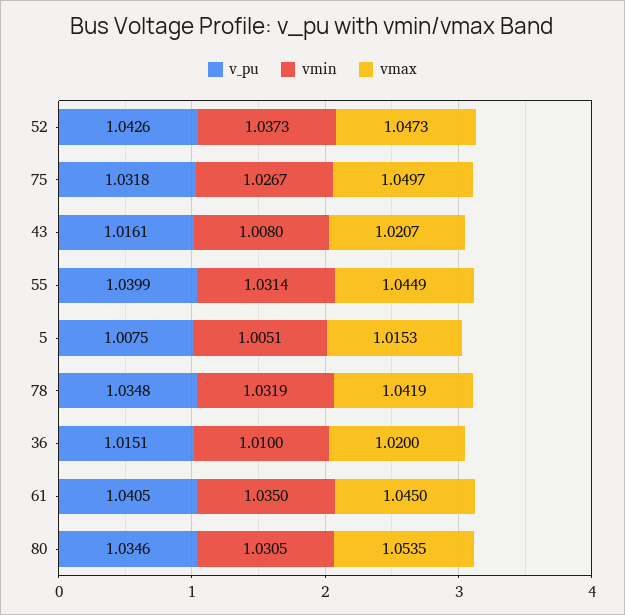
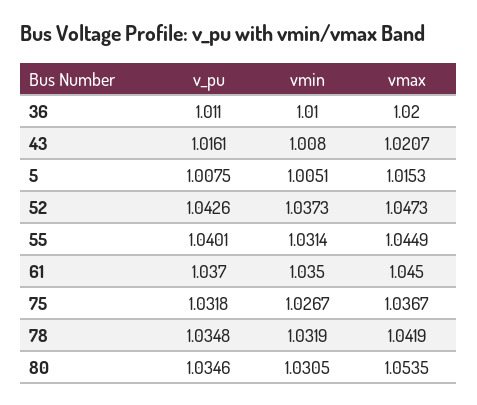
vmax, 75: 1.0497 -> 1.0367
v_pu, 55: 1.0399 -> 1.0401
v_pu, 36: 1.0151 -> 1.011
v_pu, 61: 1.0405 -> 1.037

